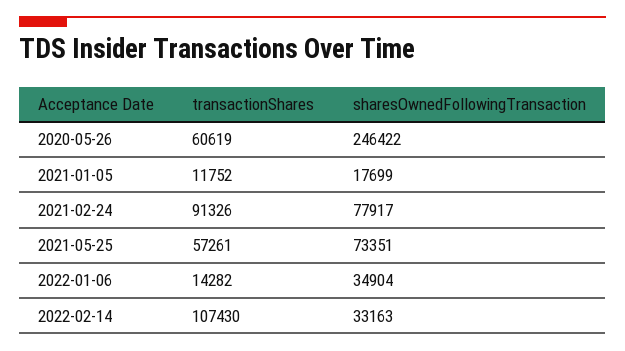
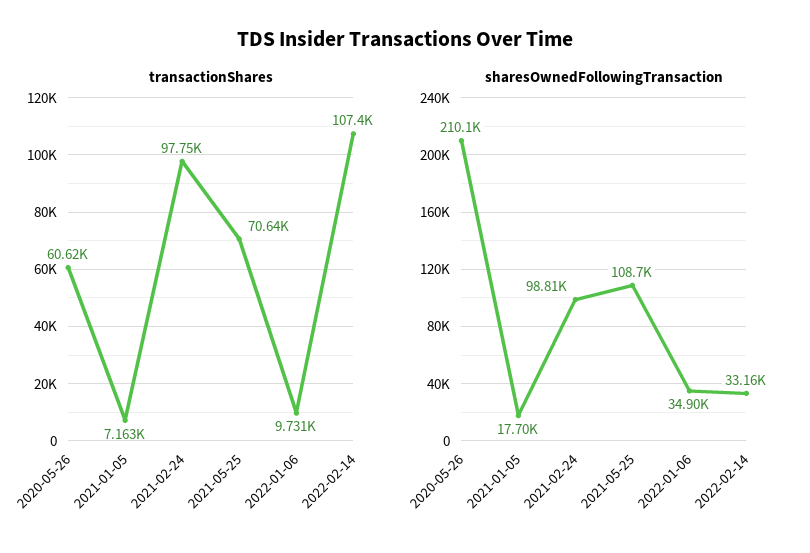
sharesOwnedFollowingTransaction, 2020-05-26: 246422 -> 210100
transactionShares, 2021-01-05: 11752 -> 7163
transactionShares, 2021-02-24: 91326 -> 97750
sharesOwnedFollowingTransaction, 2021-02-24: 77917 -> 98810
transactionShares, 2021-05-25: 57261 -> 70640
sharesOwnedFollowingTransaction, 2021-05-25: 73351 -> 108700
transactionShares, 2022-01-06: 14282 -> 9731

